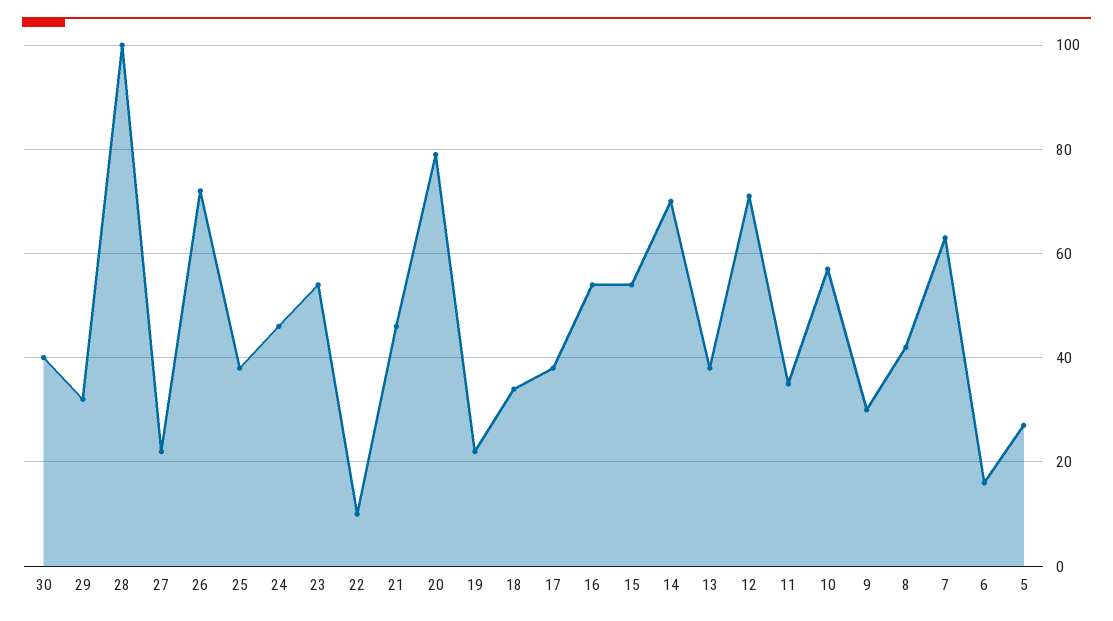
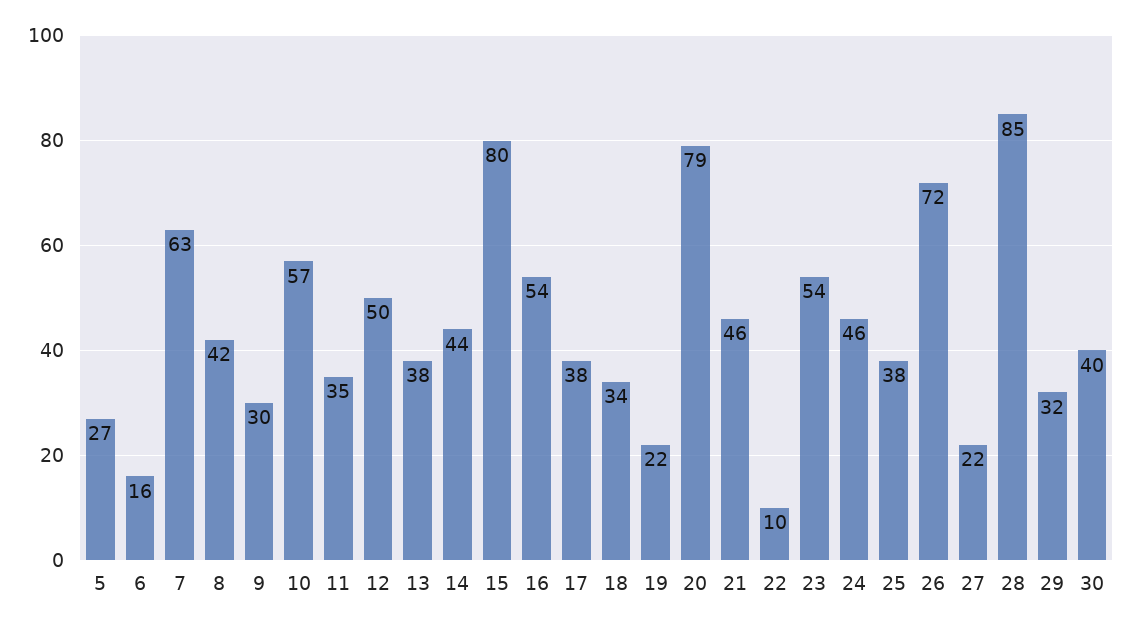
28: 100 -> 85
15: 55 -> 80
14: 70 -> 44
12: 70 -> 50

